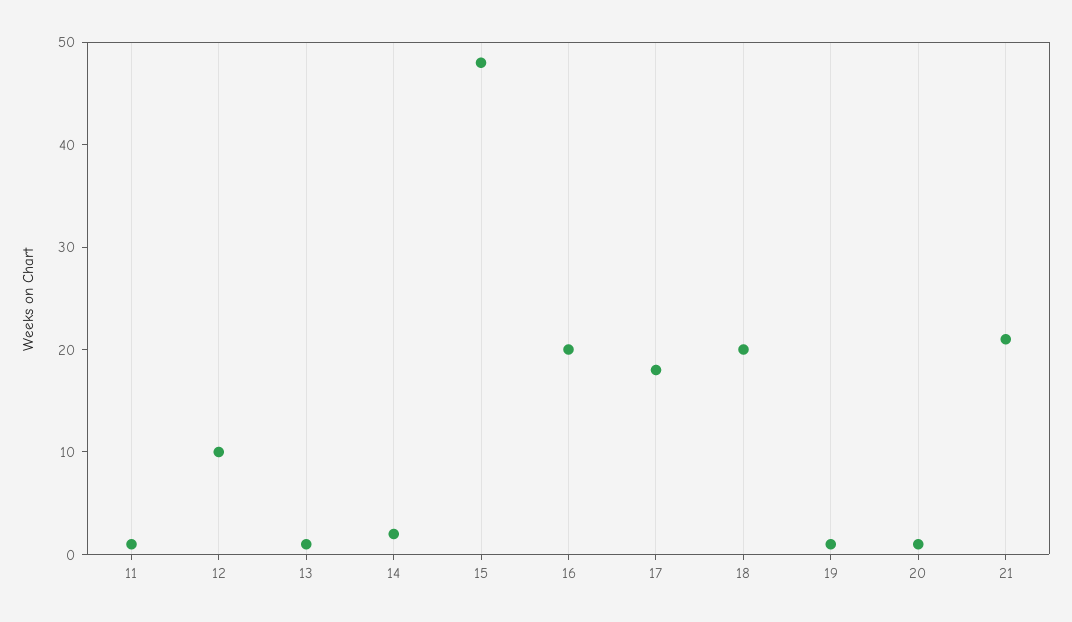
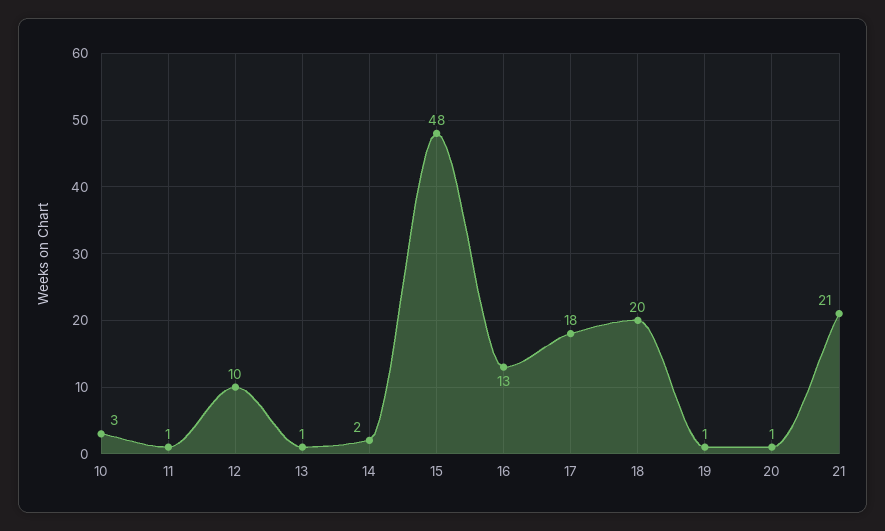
16: 20 -> 13
10: none -> 3

